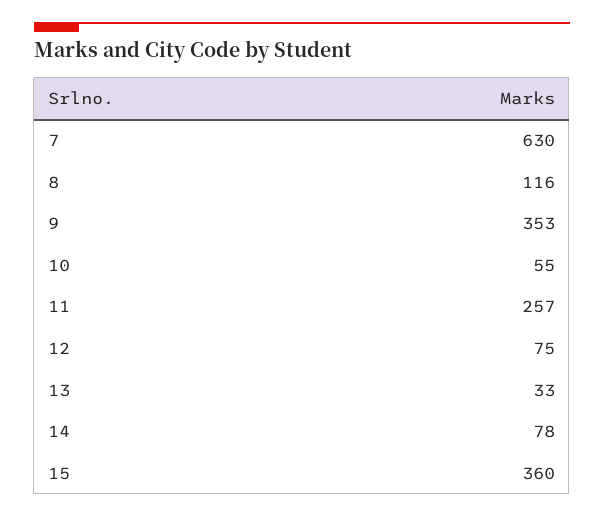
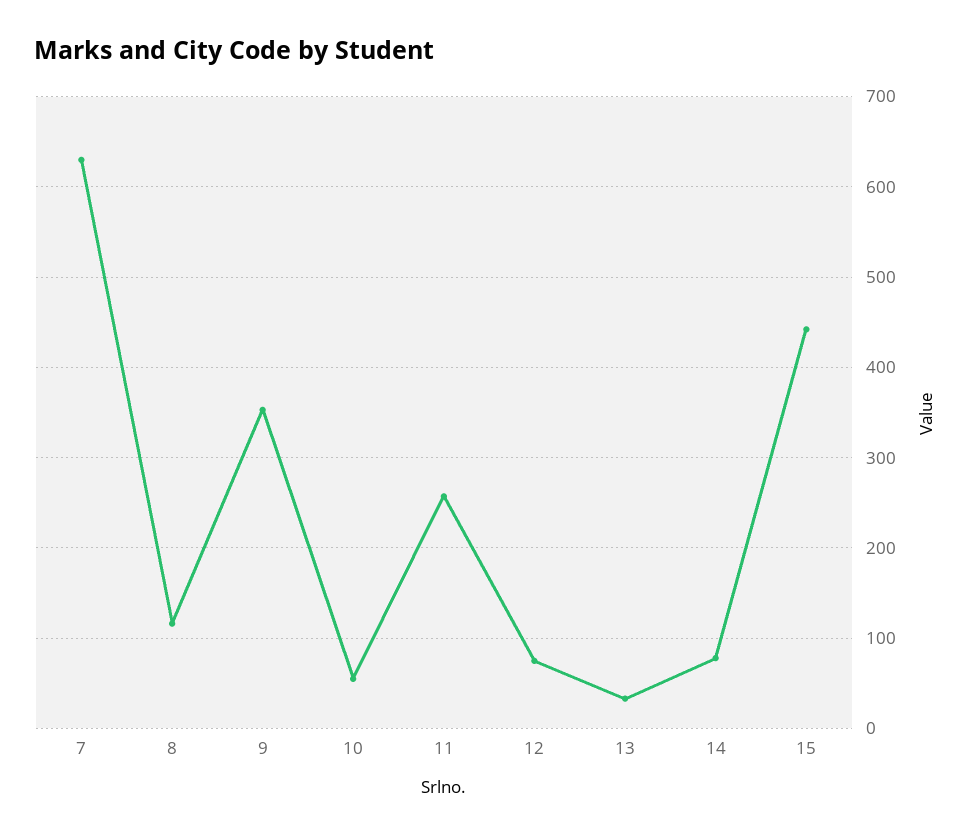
15: 360 -> 440

